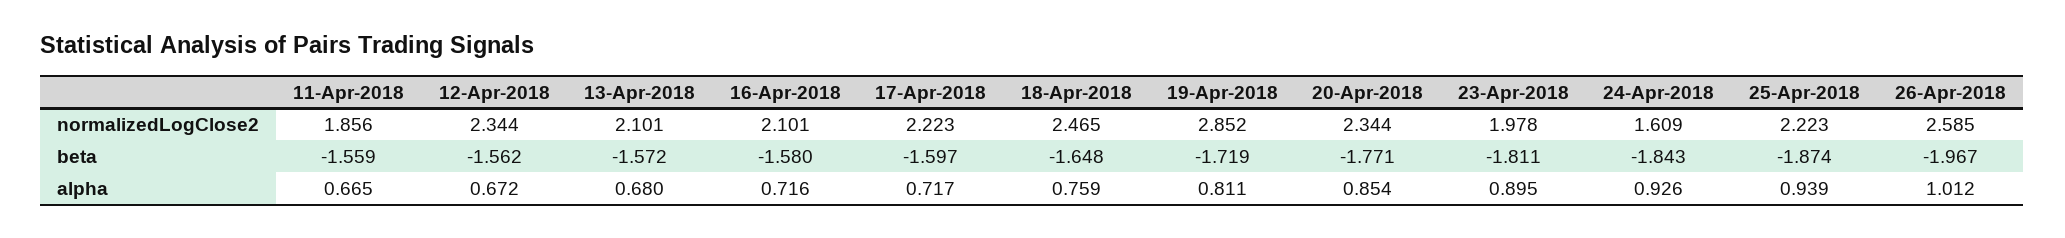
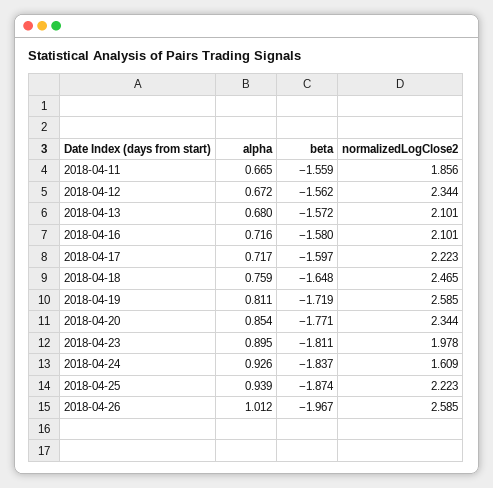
19-Apr-2018, normalizedLogClose2: 2.852 -> 2.585
24-Apr-2018, beta: -1.843 -> -1.837

